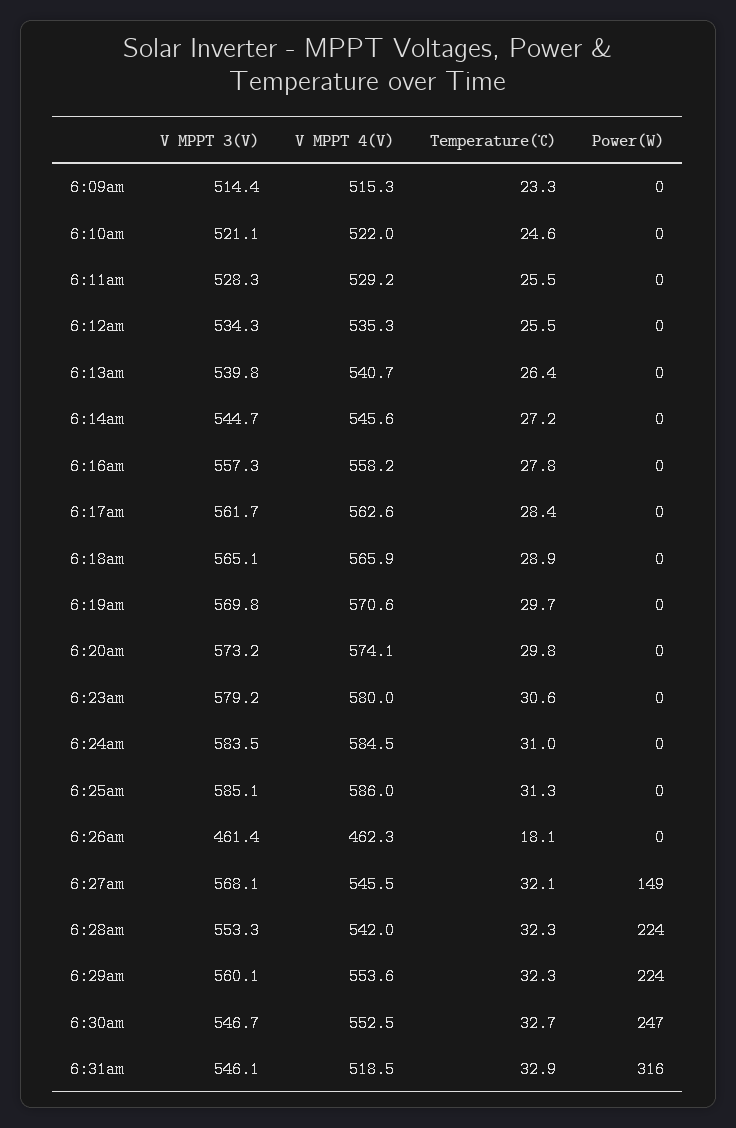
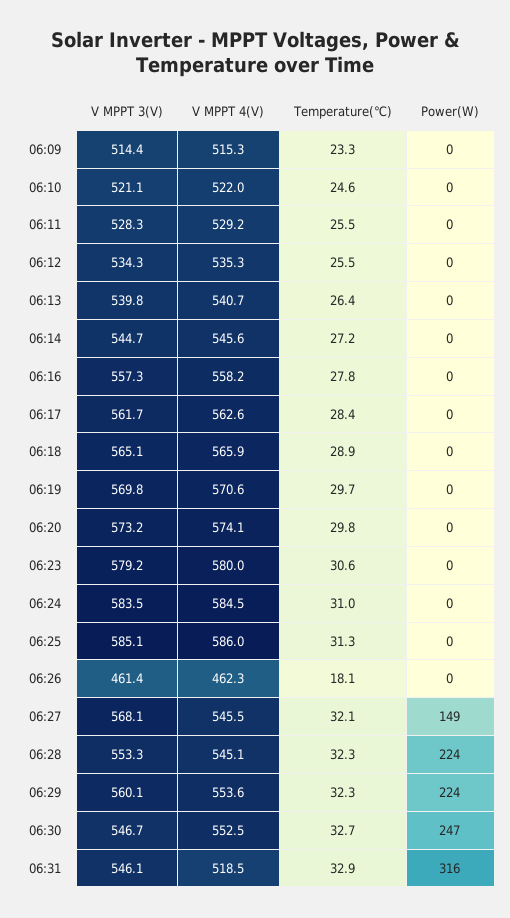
V MPPT 4(V), 6:28am: 542 -> 545.1

